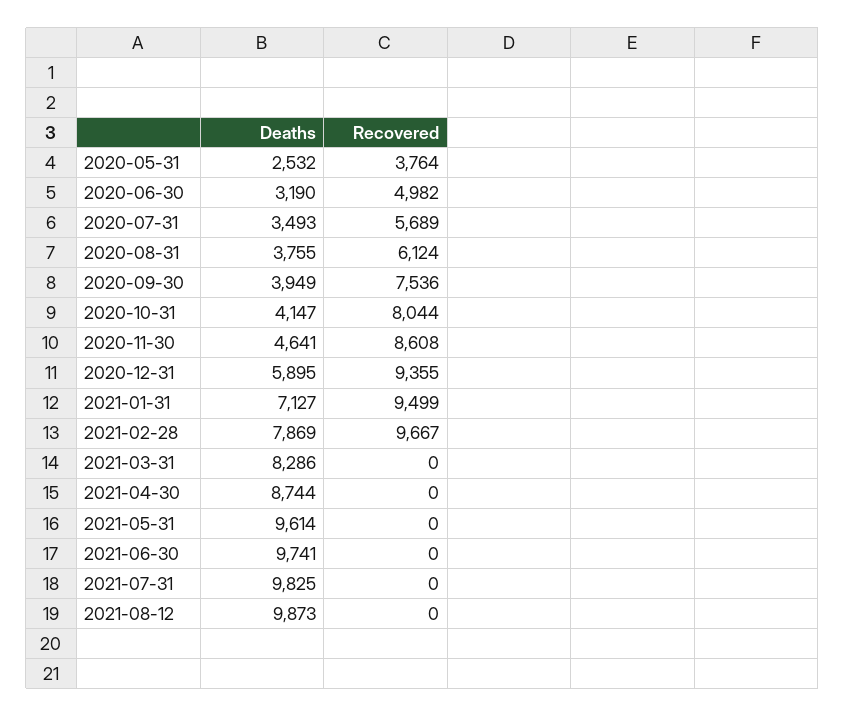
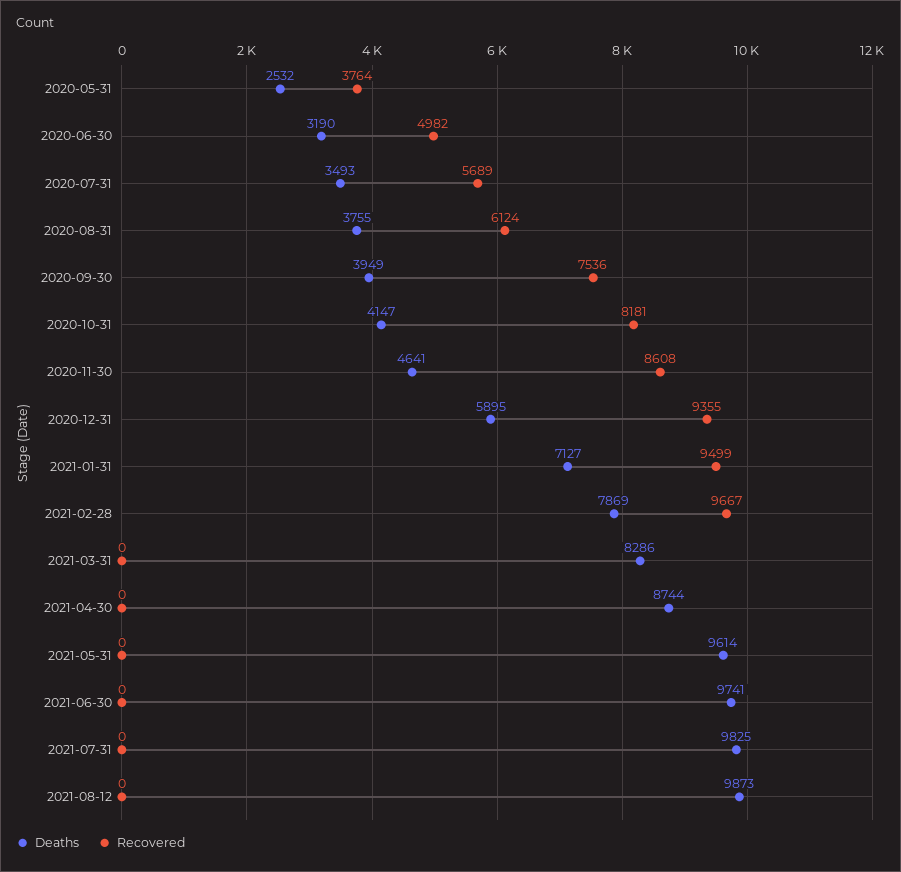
Recovered, 2020-10-31: 8044 -> 8181

